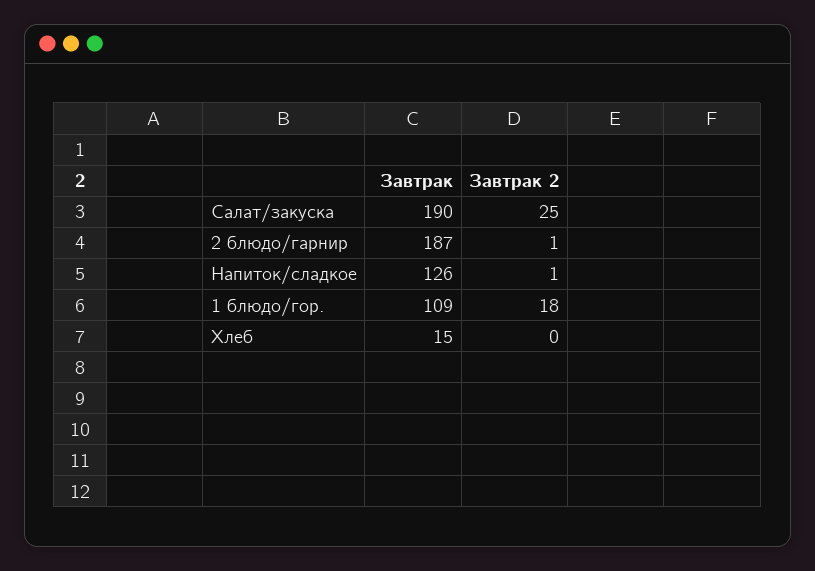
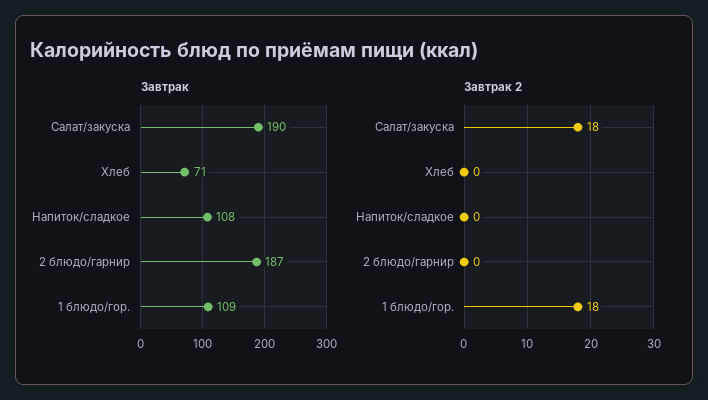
Завтрак 2, Салат/закуска: 25 -> 18
Завтрак 2, 2 блюдо/гарнир: 1 -> 0
Завтрак, Напиток/сладкое: 126 -> 108
Завтрак 2, Напиток/сладкое: 1 -> 0
Завтрак, Хлеб: 15 -> 71

